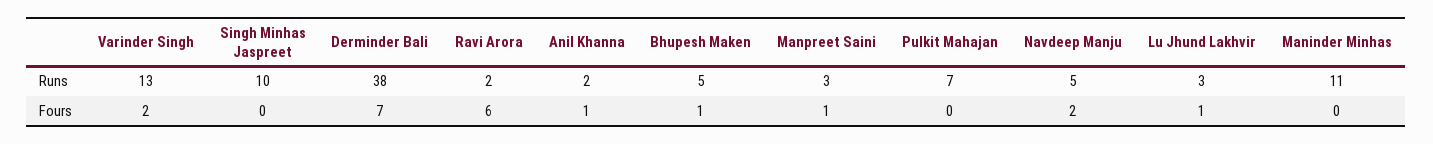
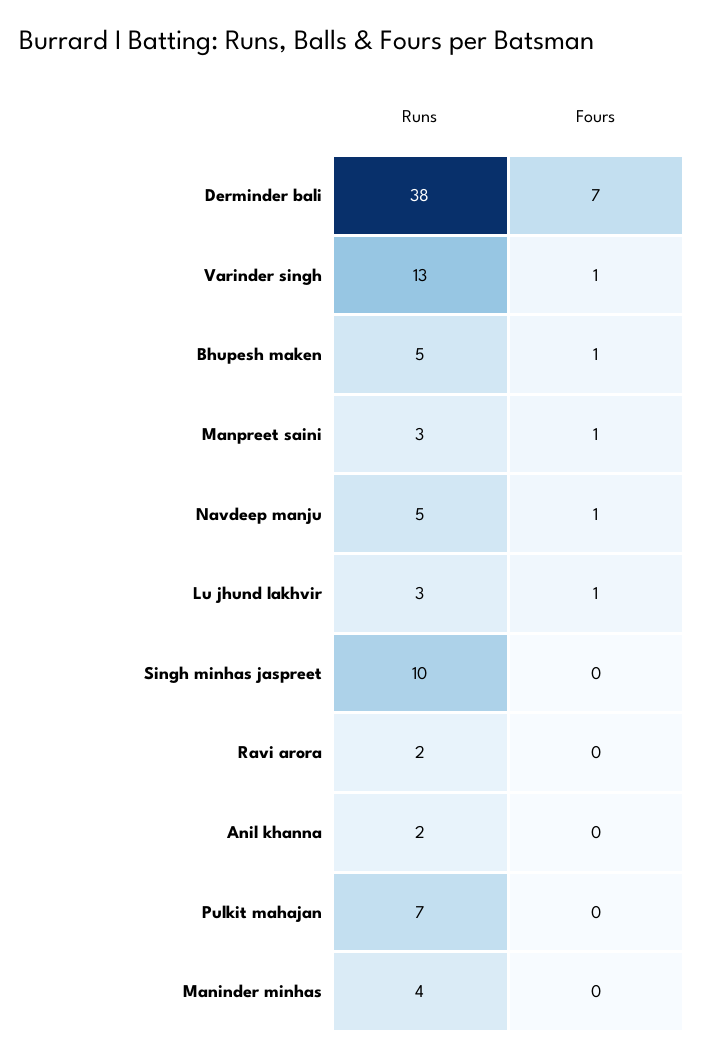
Maninder Minhas, Runs: 11 -> 4
Varinder Singh, Fours: 2 -> 1
Ravi Arora, Fours: 6 -> 0
Anil Khanna, Fours: 1 -> 0
Navdeep Manju, Fours: 2 -> 1

